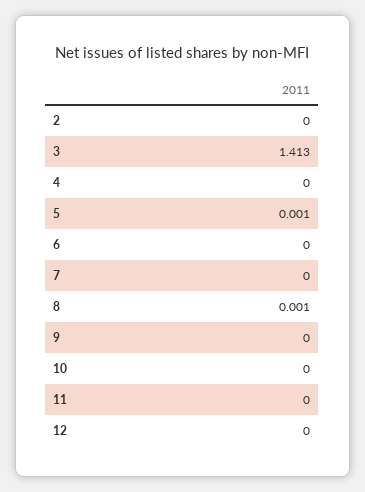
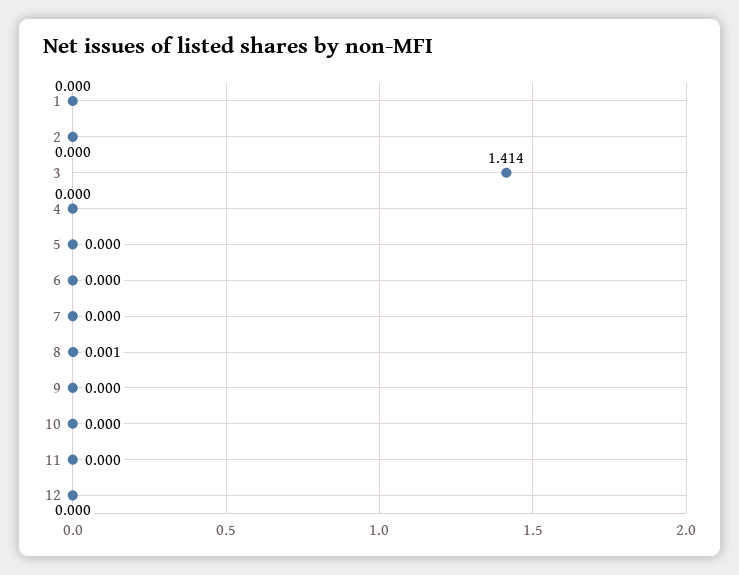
3: 1.413 -> 1.414
5: 0.001 -> 0
1: none -> 0

